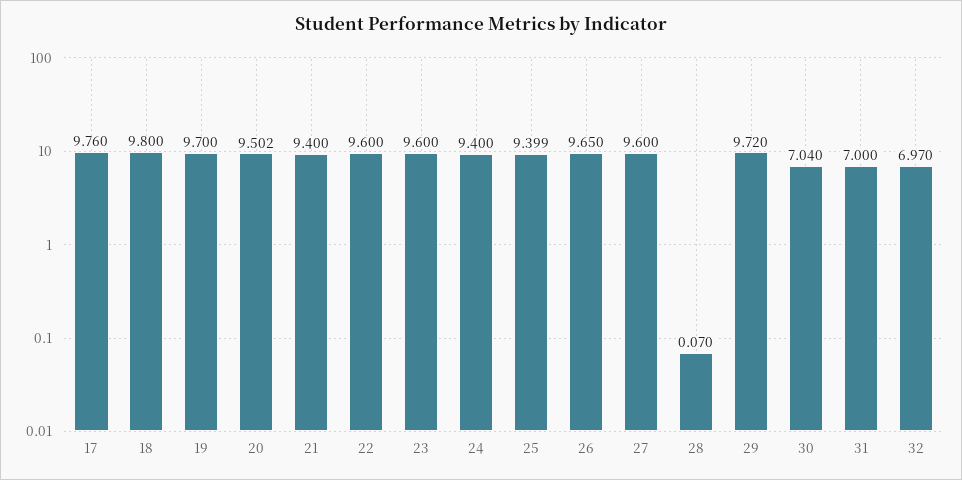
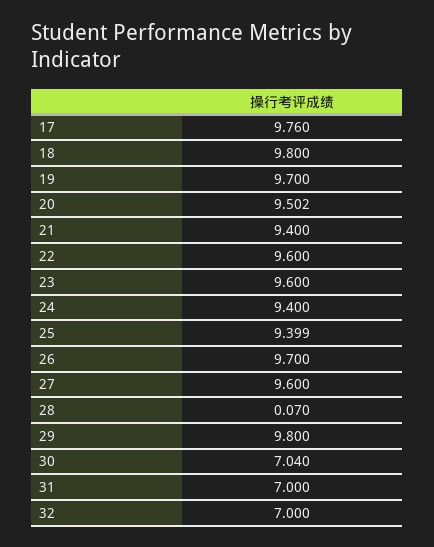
26: 9.65 -> 9.7
29: 9.72 -> 9.8
32: 6.97 -> 7

